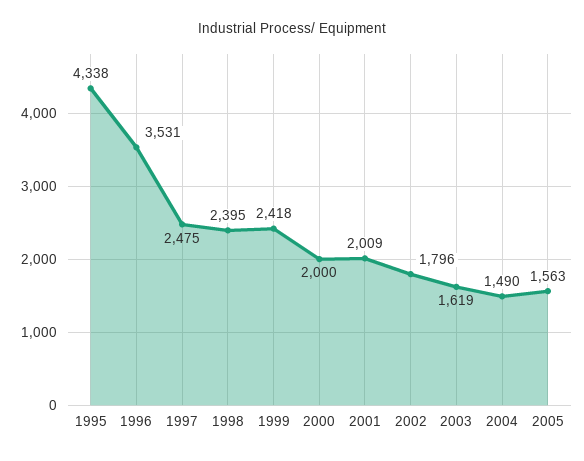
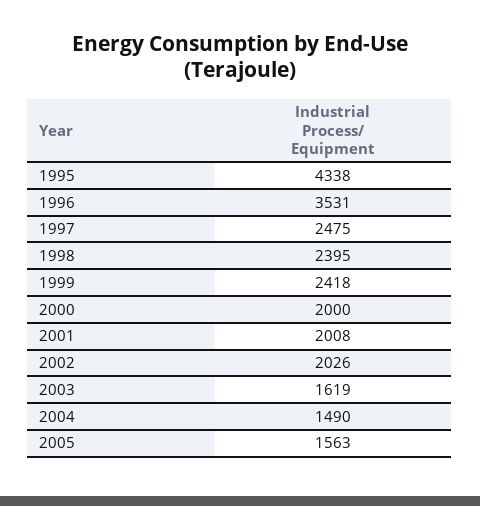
2001: 2009 -> 2008
2002: 1796 -> 2026

